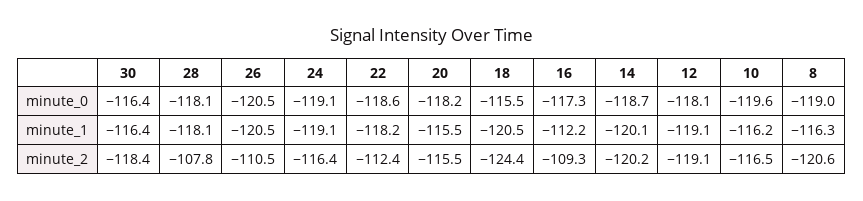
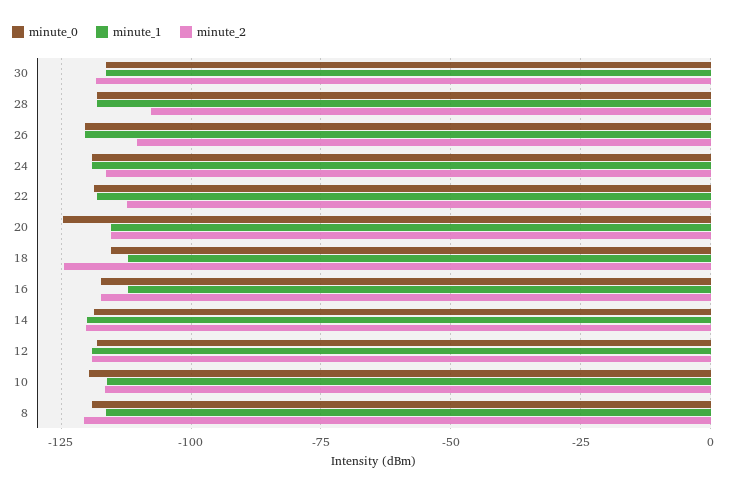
minute_0, 20: -118.2 -> -125
minute_1, 18: -120.5 -> -112.5
minute_2, 16: -109.3 -> -117.5

